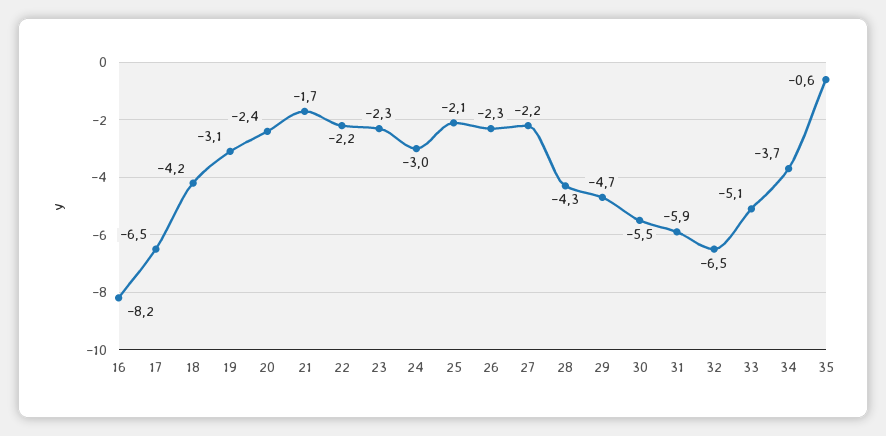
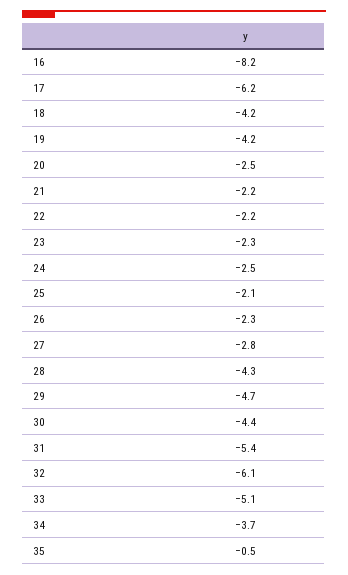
17: -6.5 -> -6.2
19: -3.1 -> -4.2
20: -2.4 -> -2.5
21: -1.7 -> -2.2
24: -3 -> -2.5
27: -2.2 -> -2.8
30: -5.5 -> -4.4
31: -5.9 -> -5.4
32: -6.5 -> -6.1
35: -0.6 -> -0.5

